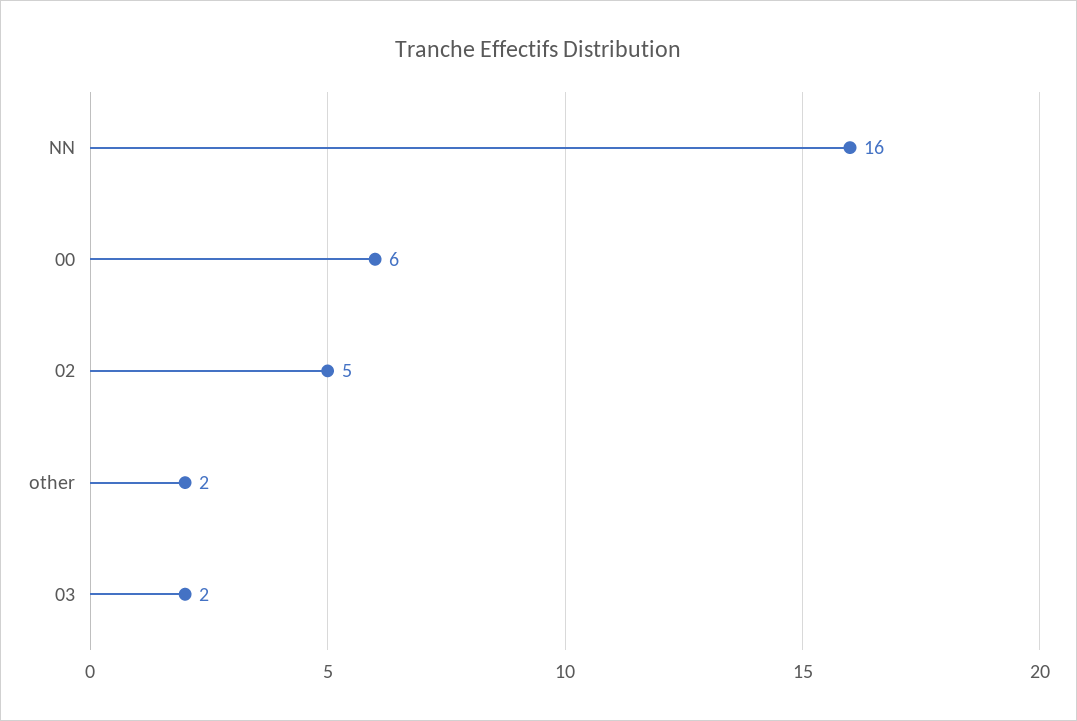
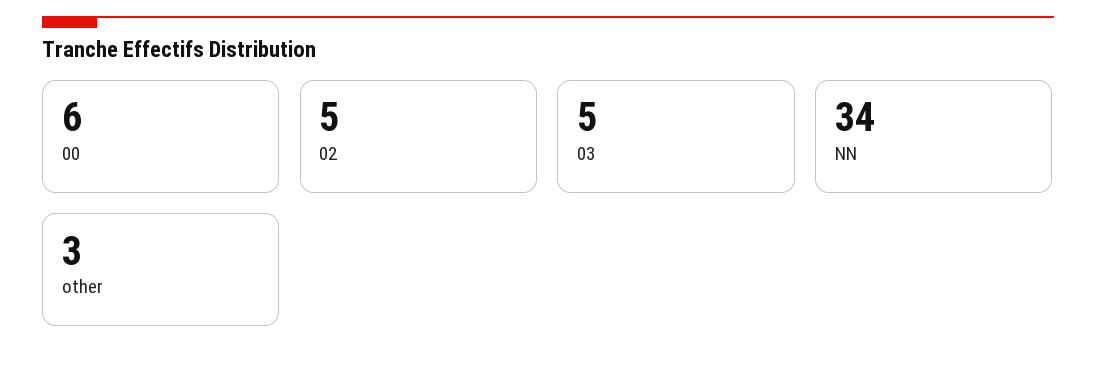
NN: 16 -> 34
other: 2 -> 3
03: 2 -> 5

